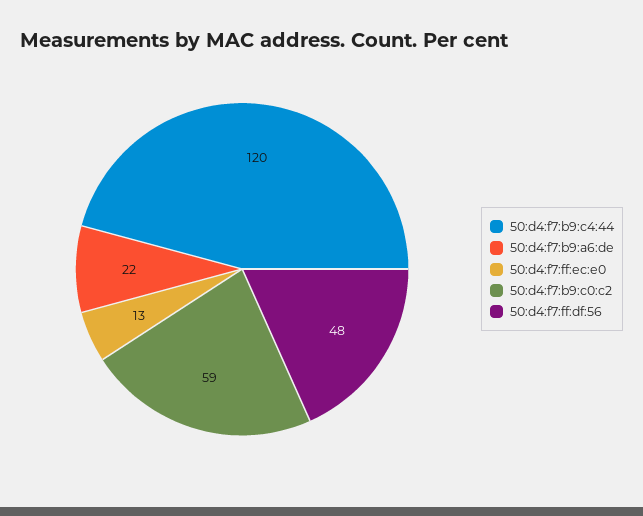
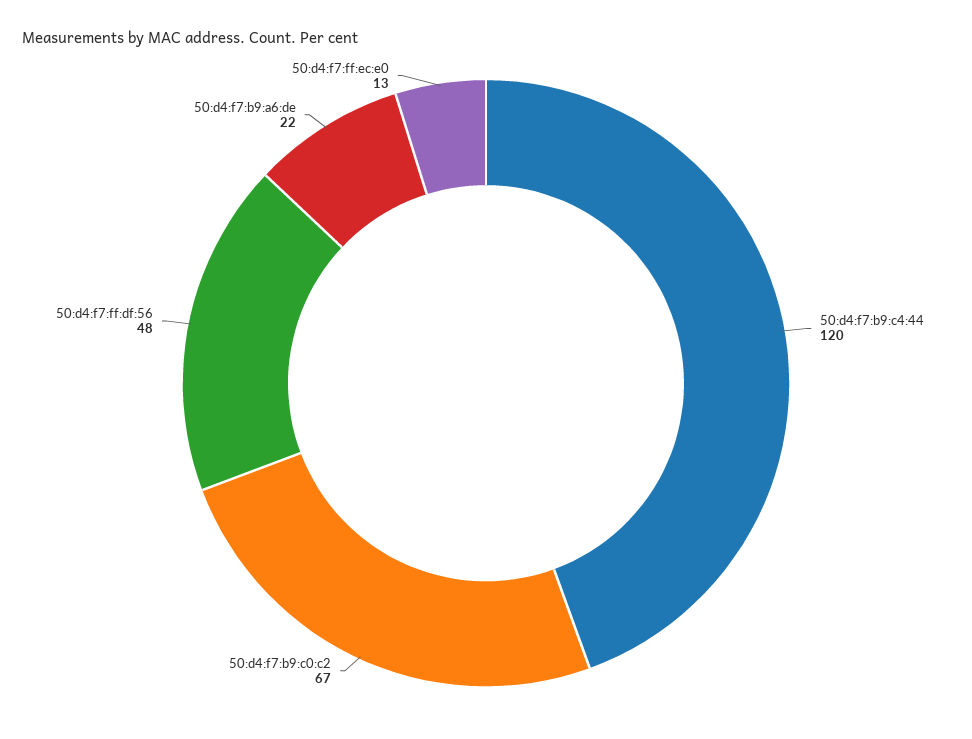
50:d4:f7:b9:c0:c2: 59 -> 67

